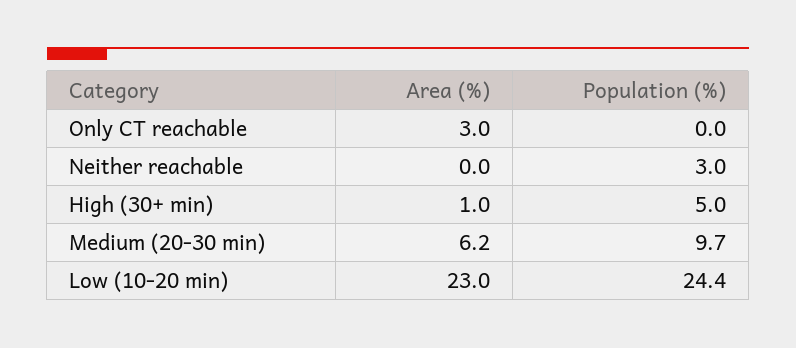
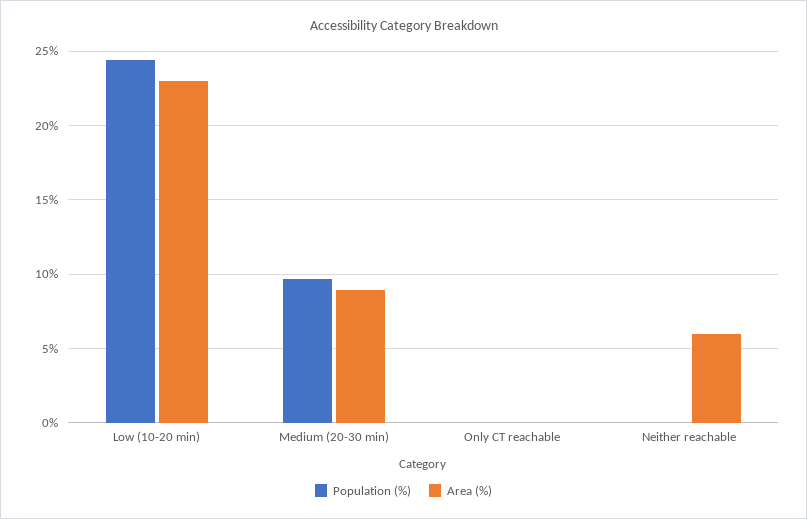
Area (%), Only CT reachable: 3 -> 0
Area (%), Neither reachable: 0 -> 6
Population (%), Neither reachable: 3 -> 0
Area (%), High (30+ min): 1 -> none
Population (%), High (30+ min): 5 -> none
Area (%), Medium (20-30 min): 6.2 -> 9

